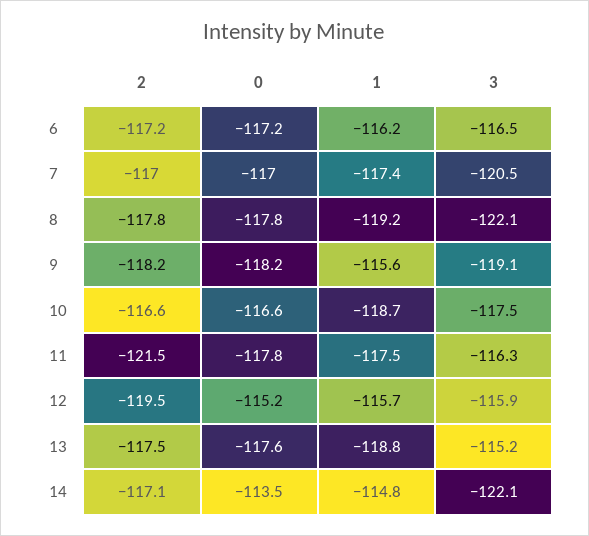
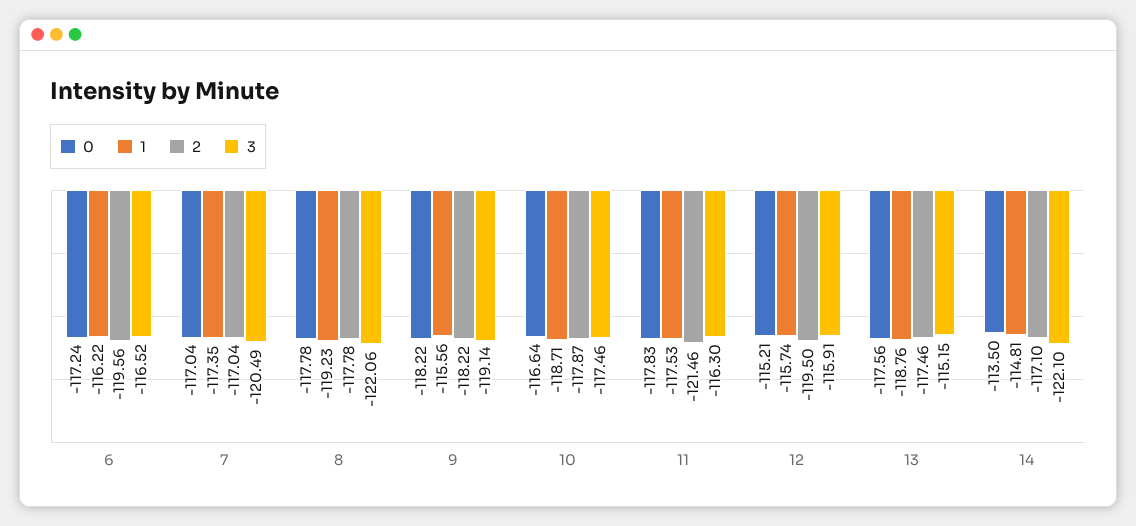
2, 6: -117.2 -> -119.56
2, 10: -116.6 -> -117.87

